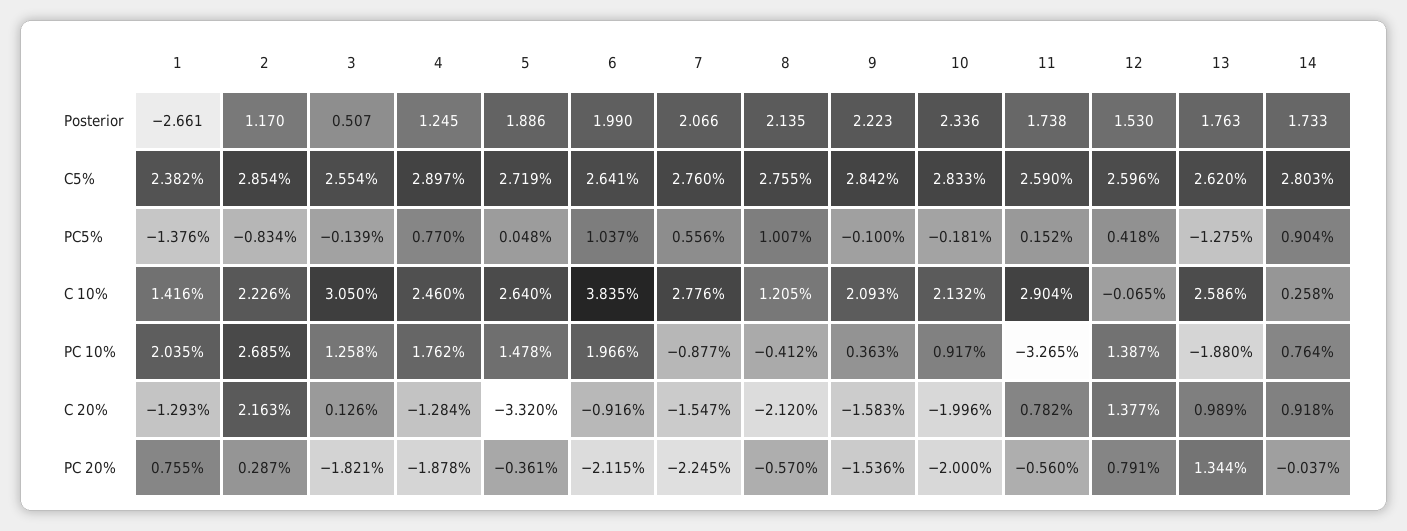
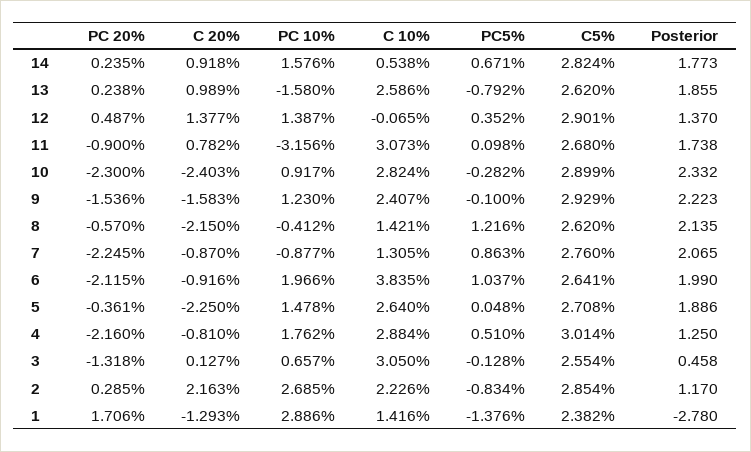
1, Posterior: -2.661 -> -2.78
3, Posterior: 0.507 -> 0.458
4, Posterior: 1.245 -> 1.25
7, Posterior: 2.066 -> 2.065
10, Posterior: 2.336 -> 2.332
12, Posterior: 1.53 -> 1.37
13, Posterior: 1.763 -> 1.855
14, Posterior: 1.733 -> 1.773
4, C5%: 2.897 -> 3.014
5, C5%: 2.719 -> 2.708
8, C5%: 2.755 -> 2.62
9, C5%: 2.842 -> 2.929
10, C5%: 2.833 -> 2.899
11, C5%: 2.59 -> 2.68
12, C5%: 2.596 -> 2.901
14, C5%: 2.803 -> 2.824
3, PC5%: -0.139 -> -0.128
4, PC5%: 0.77 -> 0.51
7, PC5%: 0.556 -> 0.863
8, PC5%: 1.007 -> 1.216
10, PC5%: -0.181 -> -0.282
11, PC5%: 0.152 -> 0.098
12, PC5%: 0.418 -> 0.352
13, PC5%: -1.275 -> -0.792
14, PC5%: 0.904 -> 0.671
4, C 10%: 2.46 -> 2.884
7, C 10%: 2.776 -> 1.305
8, C 10%: 1.205 -> 1.421
9, C 10%: 2.093 -> 2.407
10, C 10%: 2.132 -> 2.824
11, C 10%: 2.904 -> 3.073
14, C 10%: 0.258 -> 0.538
1, PC 10%: 2.035 -> 2.886
3, PC 10%: 1.258 -> 0.657
9, PC 10%: 0.363 -> 1.23
11, PC 10%: -3.265 -> -3.156
13, PC 10%: -1.88 -> -1.58
14, PC 10%: 0.764 -> 1.576
3, C 20%: 0.126 -> 0.127
4, C 20%: -1.284 -> -0.81
5, C 20%: -3.32 -> -2.25
7, C 20%: -1.547 -> -0.87
8, C 20%: -2.12 -> -2.15
10, C 20%: -1.996 -> -2.403
1, PC 20%: 0.755 -> 1.706
2, PC 20%: 0.287 -> 0.285
3, PC 20%: -1.821 -> -1.318
4, PC 20%: -1.878 -> -2.16
10, PC 20%: -2 -> -2.3
11, PC 20%: -0.56 -> -0.9
12, PC 20%: 0.791 -> 0.487
13, PC 20%: 1.344 -> 0.238
14, PC 20%: -0.037 -> 0.235

